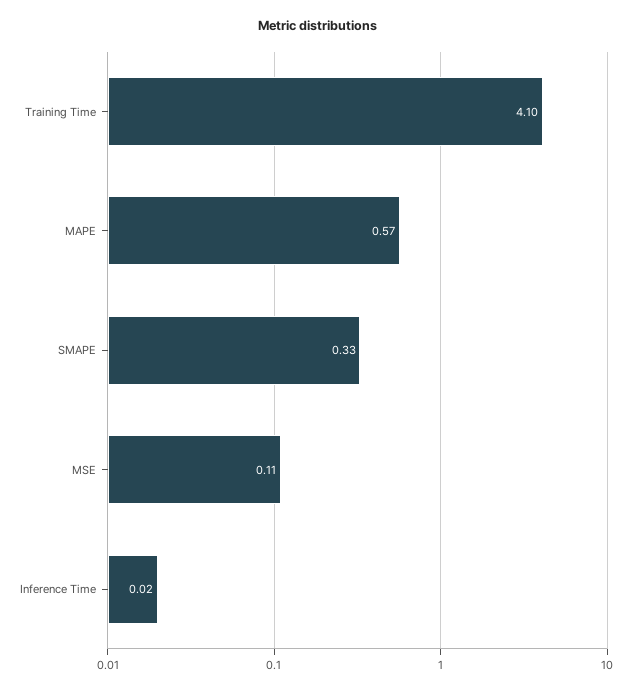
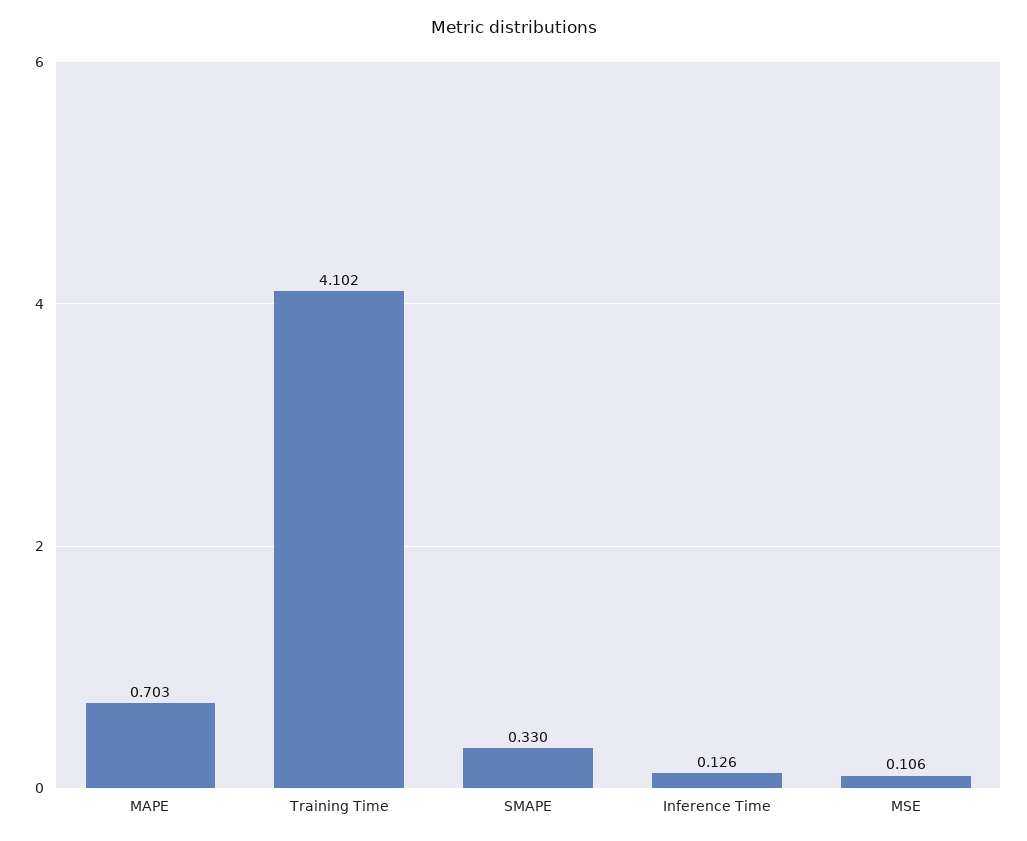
MAPE: 0.57 -> 0.703
Inference Time: 0.02 -> 0.126

